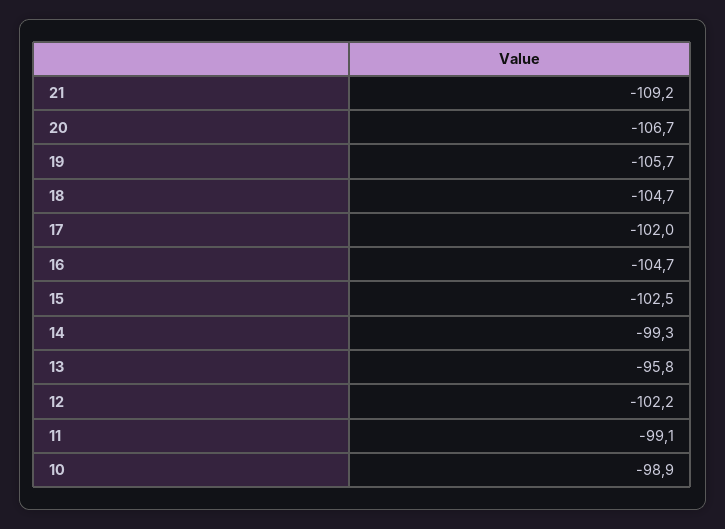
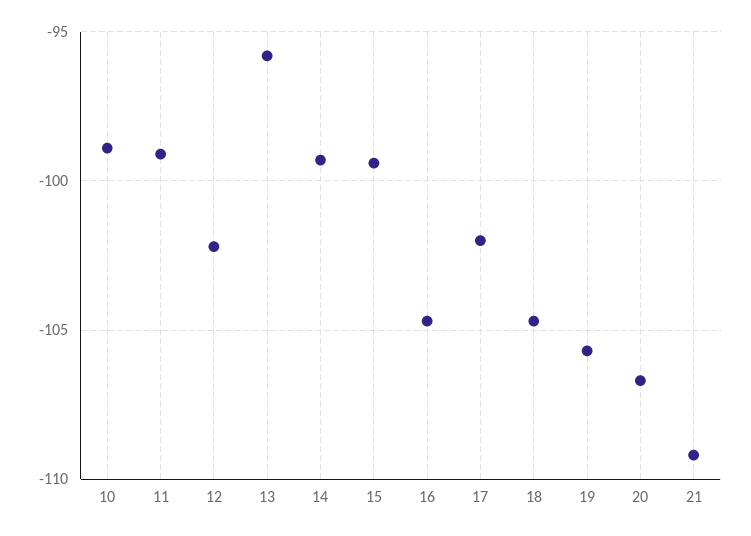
15: -102.5 -> -99.5

